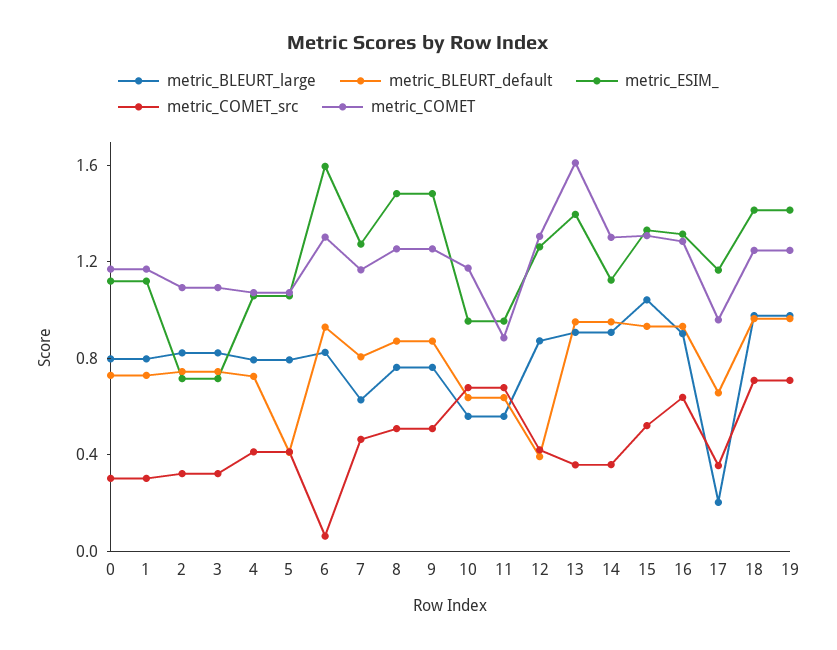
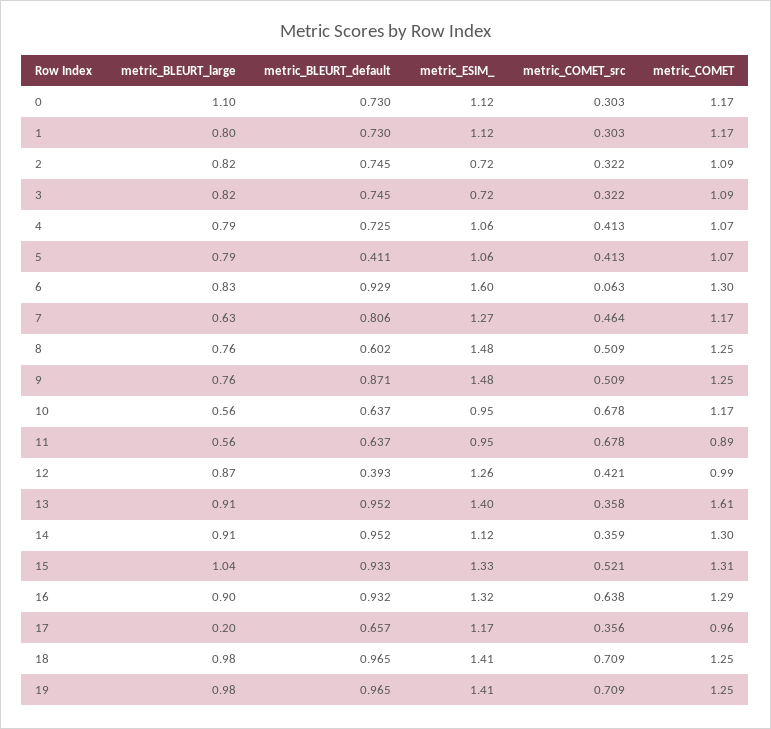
metric_BLEURT_large, 0: 0.8 -> 1.1
metric_BLEURT_default, 8: 0.9 -> 0.602
metric_COMET, 12: 1.3 -> 0.99

